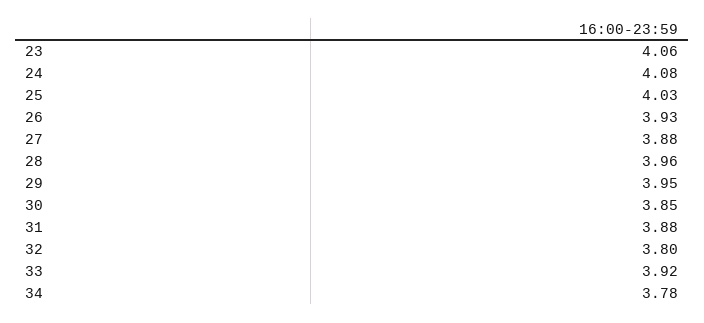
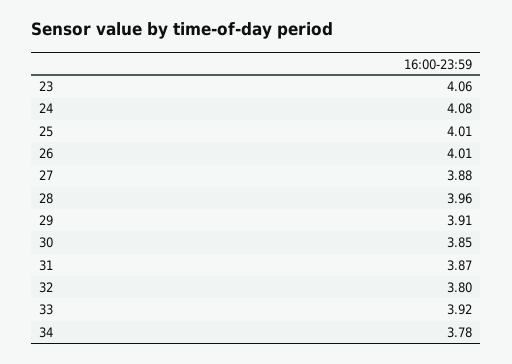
25: 4.03 -> 4.01
26: 3.93 -> 4.01
29: 3.95 -> 3.91
31: 3.88 -> 3.87

